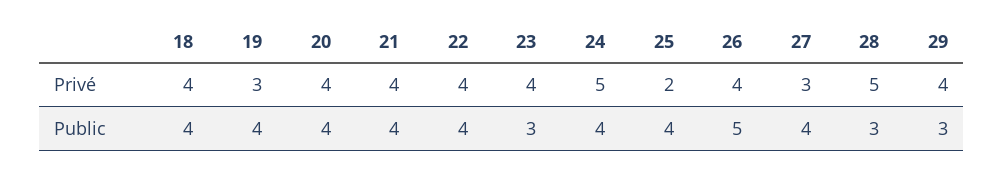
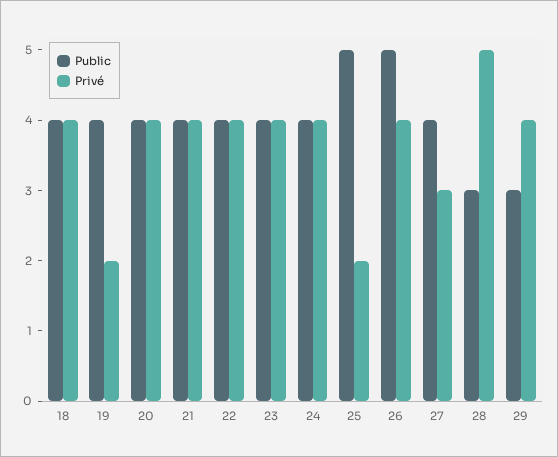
Privé, 19: 3 -> 2
Privé, 24: 5 -> 4
Public, 23: 3 -> 4
Public, 25: 4 -> 5

